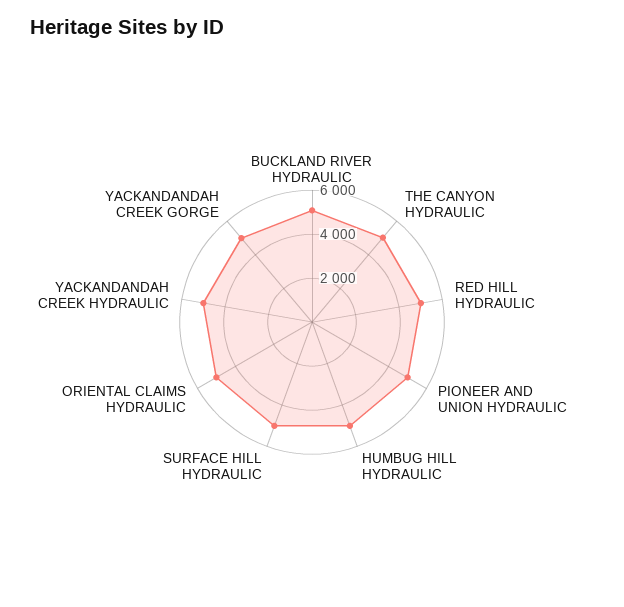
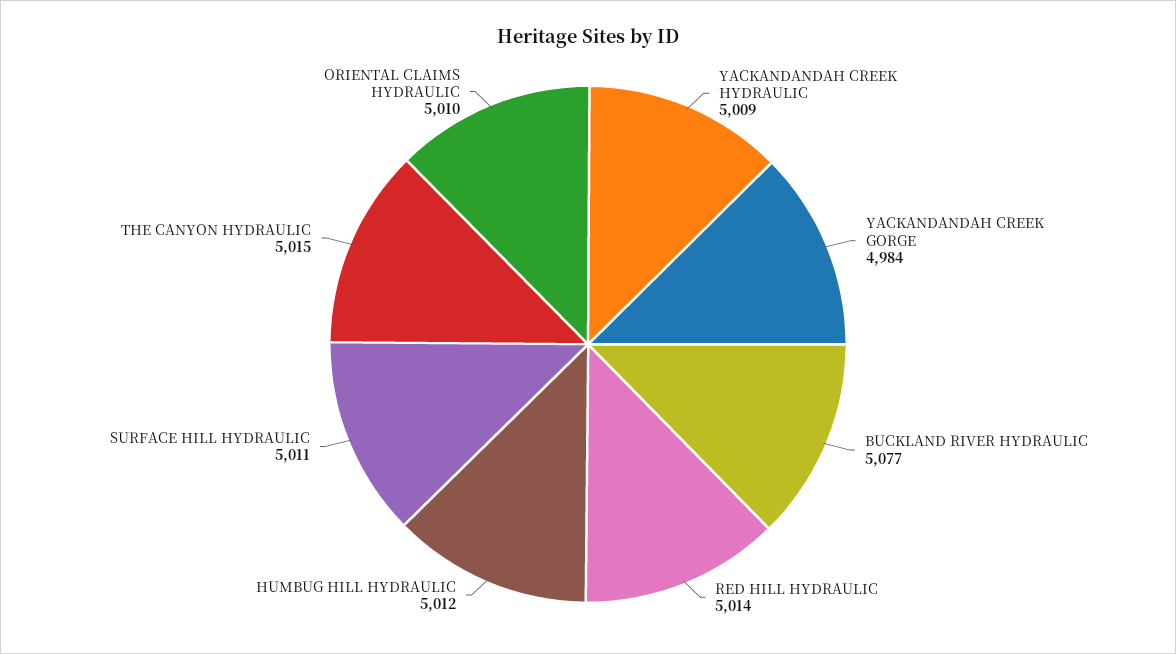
PIONEER AND UNION HYDRAULIC: 5000 -> none

